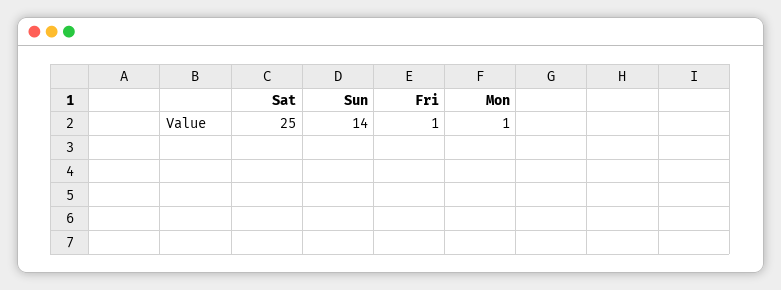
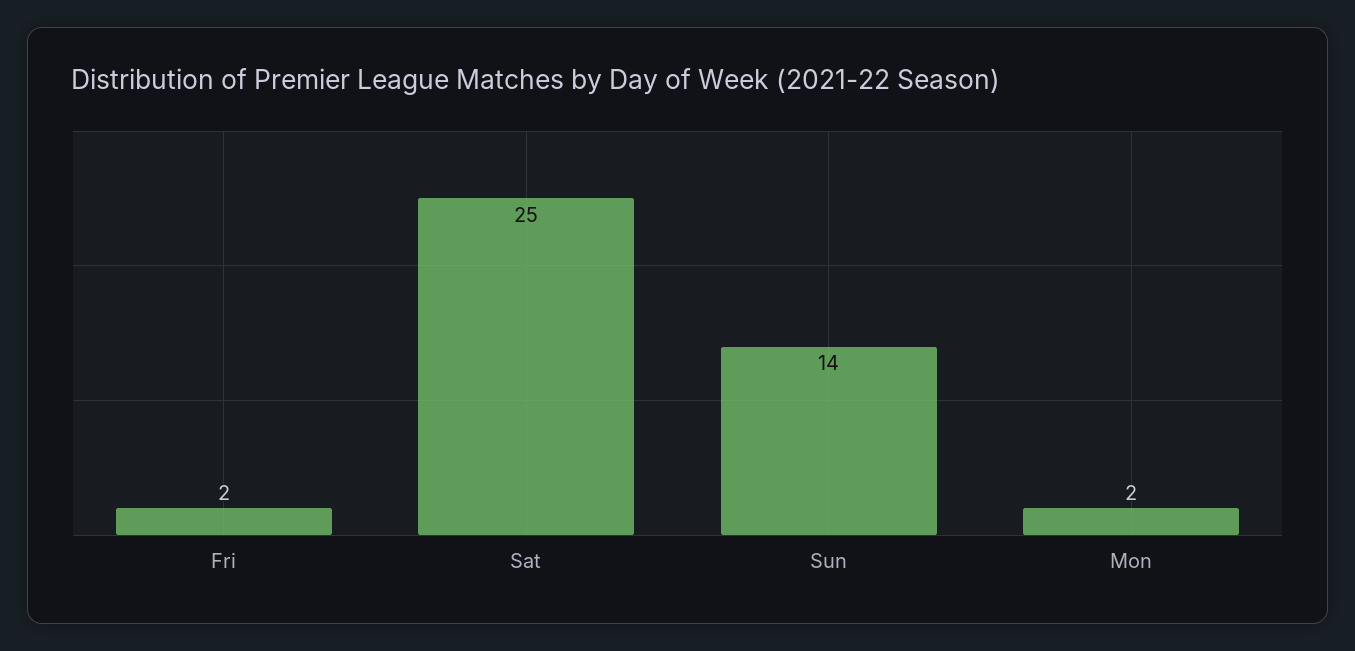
Fri: 1 -> 2
Mon: 1 -> 2

